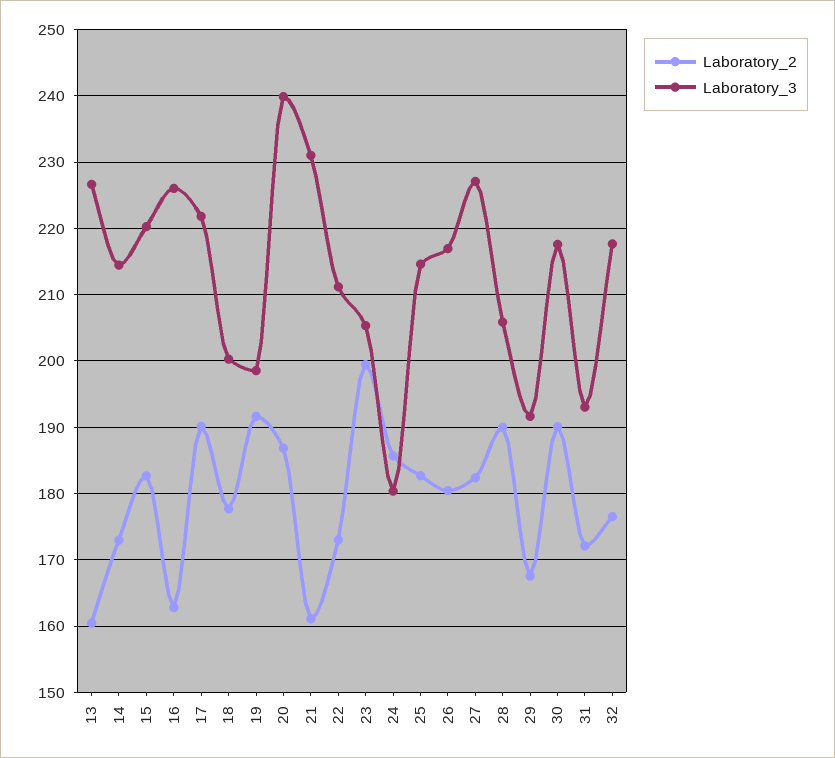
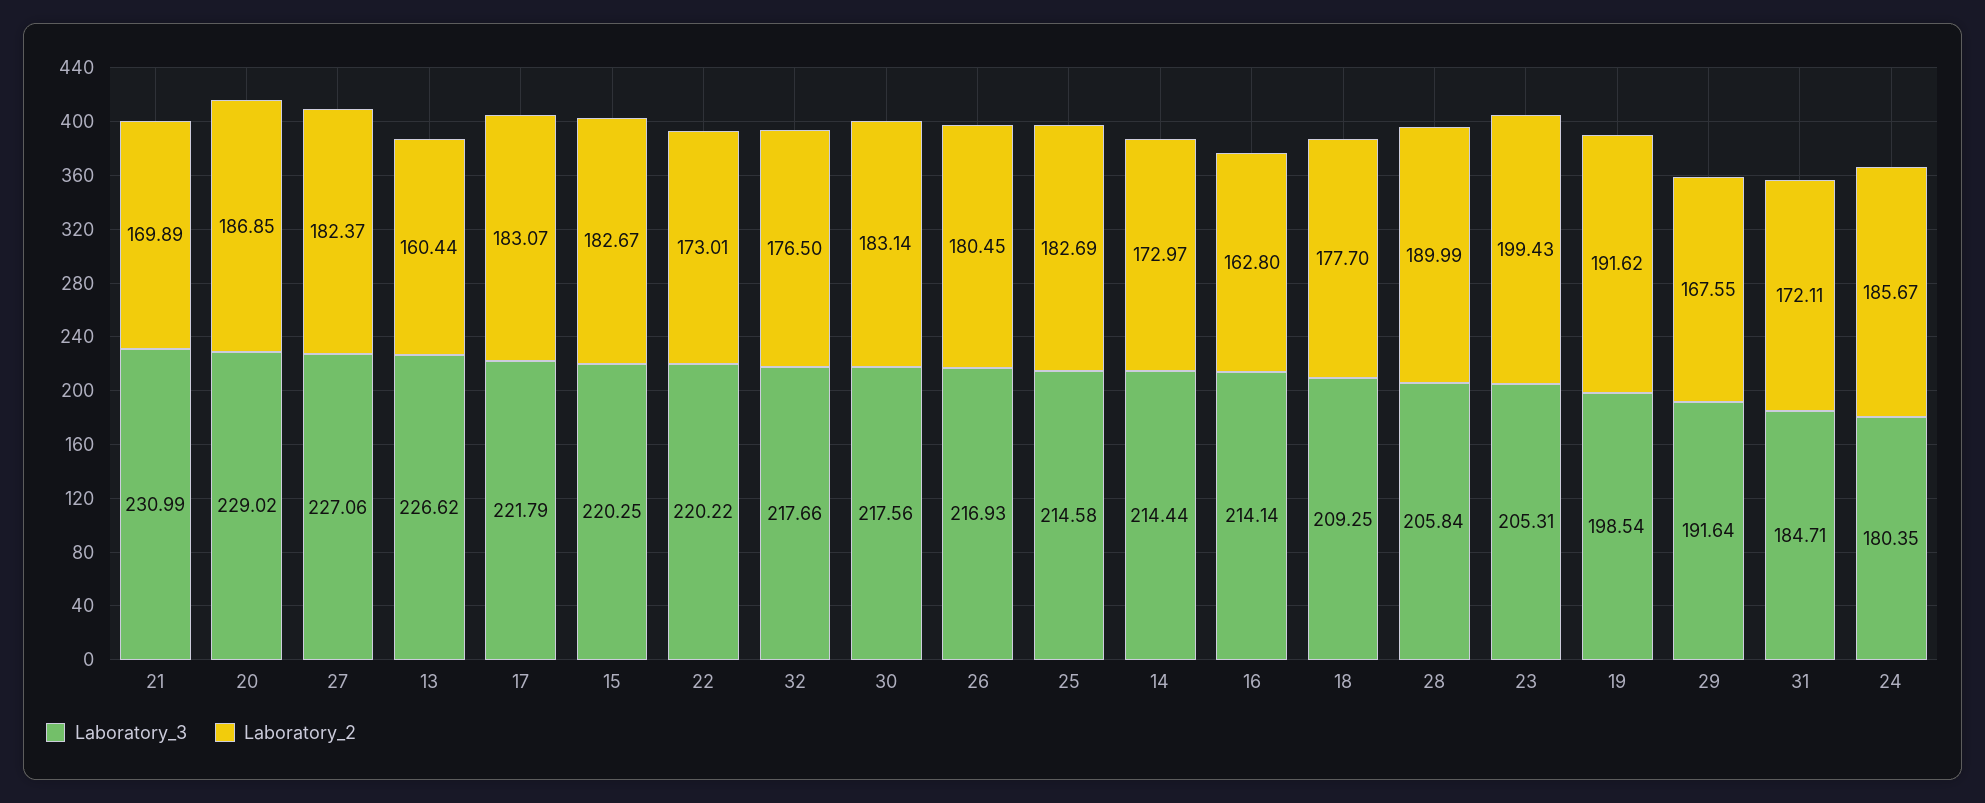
Laboratory_3, 16: 226 -> 214.14
Laboratory_2, 17: 190 -> 183.07
Laboratory_3, 18: 200 -> 209.25
Laboratory_3, 20: 240 -> 229.02
Laboratory_2, 21: 161 -> 169.89
Laboratory_3, 22: 211 -> 220.22
Laboratory_2, 30: 190 -> 183.14
Laboratory_3, 31: 193 -> 184.71

